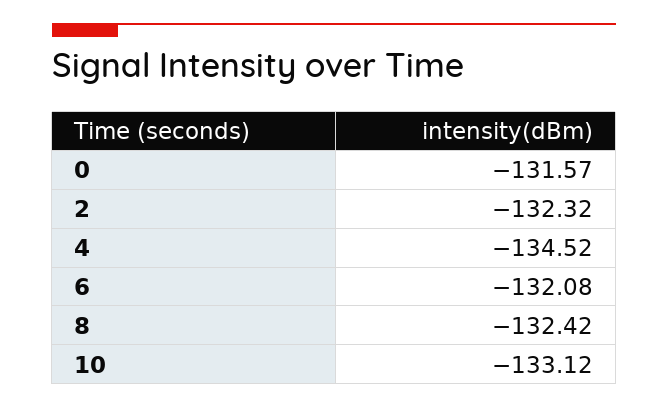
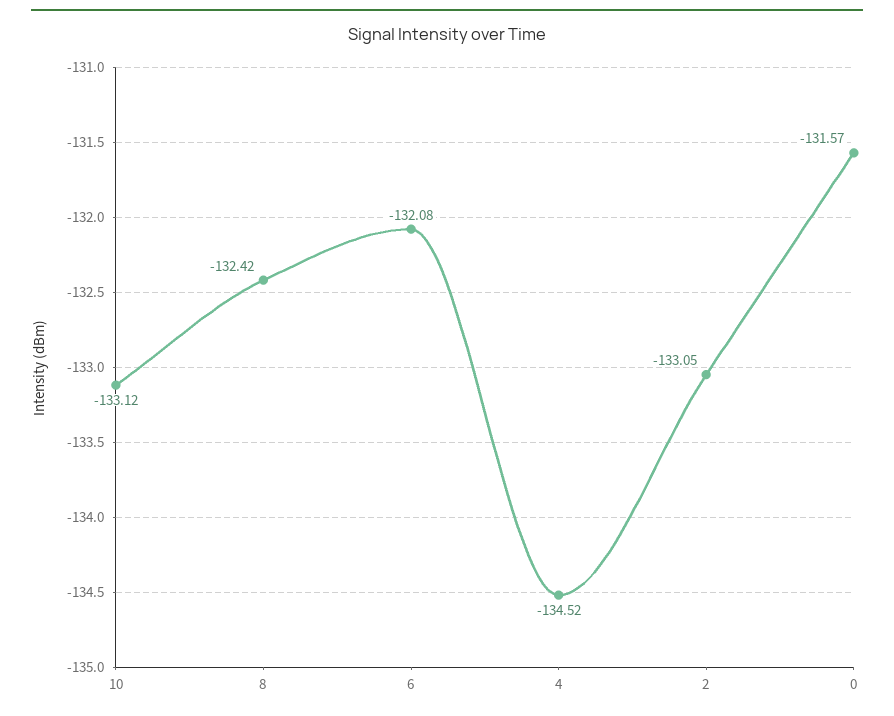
2: -132.32 -> -133.05

